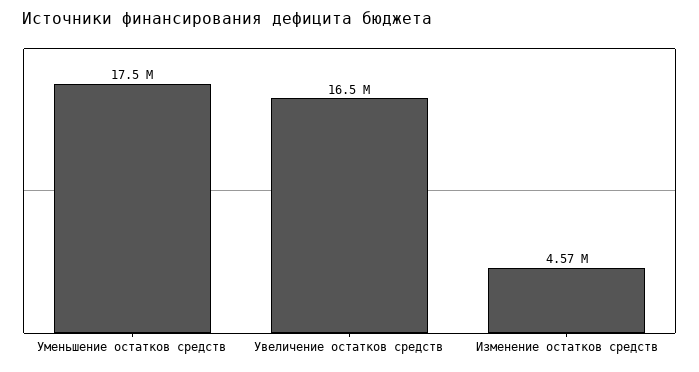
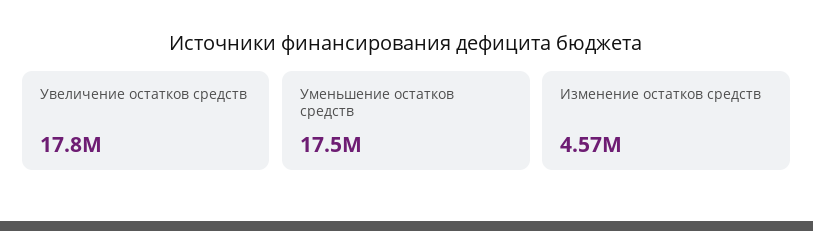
Увеличение остатков средств: 16500000 -> 17800000

